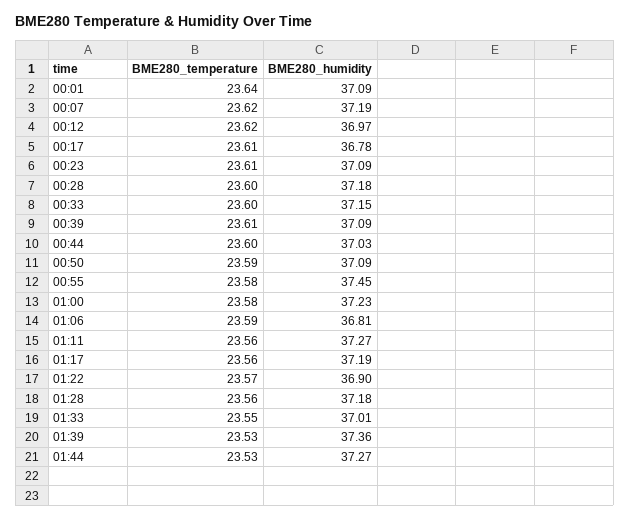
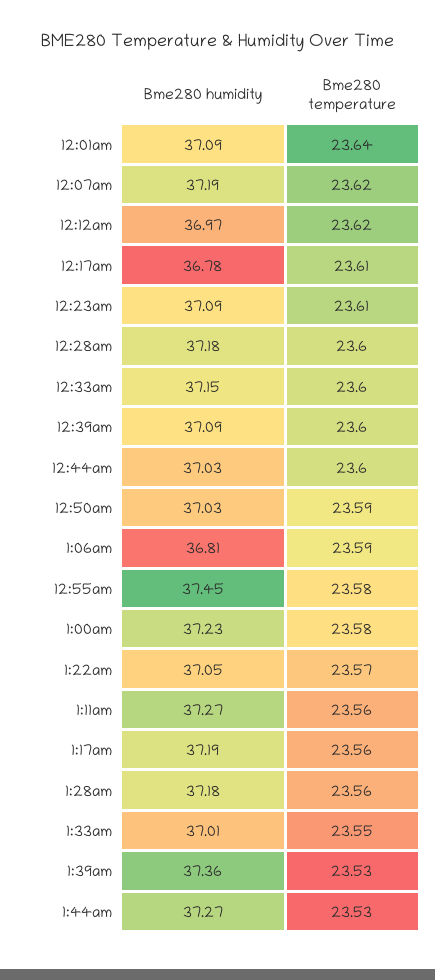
BME280_temperature, 00:39: 23.61 -> 23.6
BME280_humidity, 00:50: 37.09 -> 37.03
BME280_humidity, 01:22: 36.9 -> 37.05

